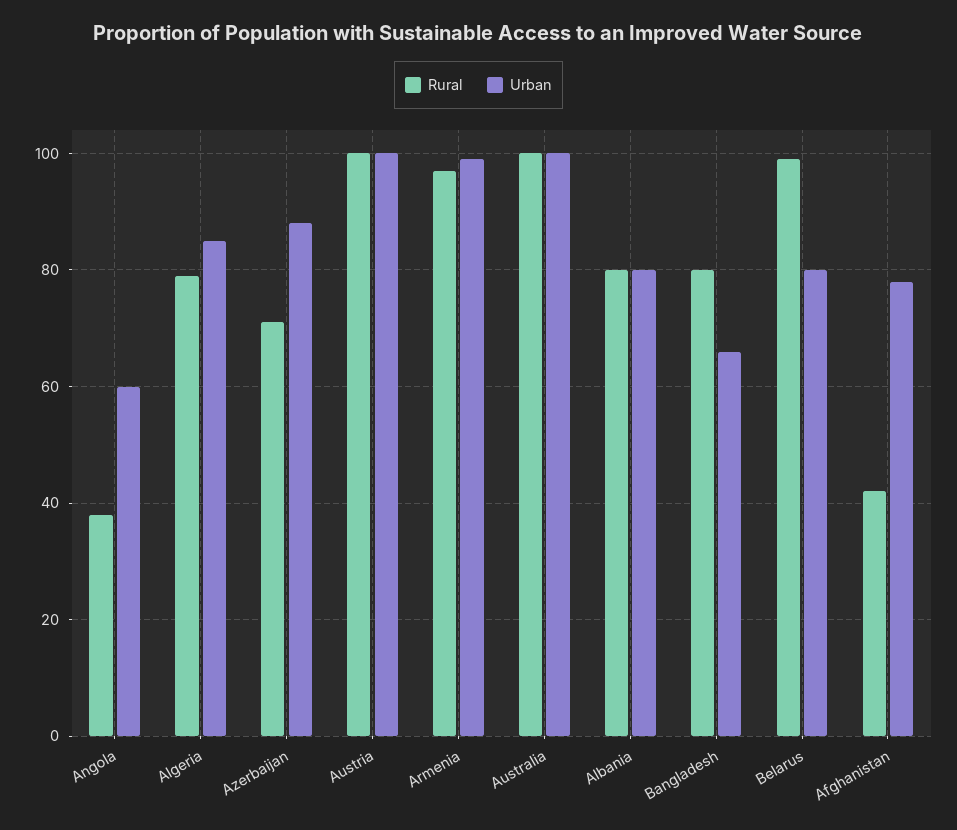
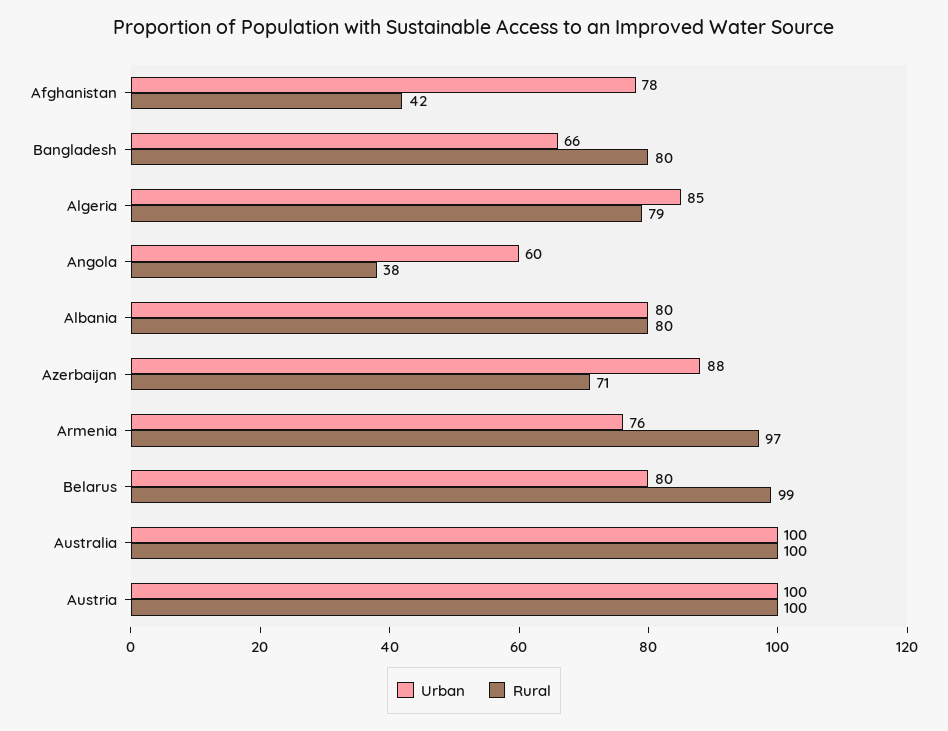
Urban, Armenia: 100 -> 76

